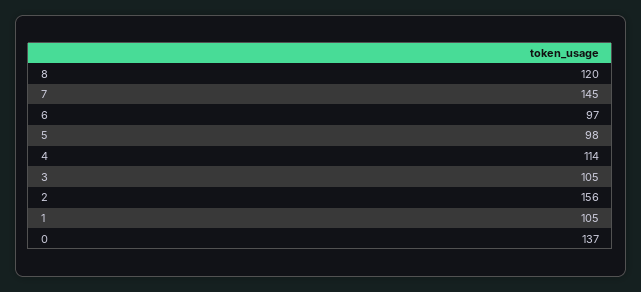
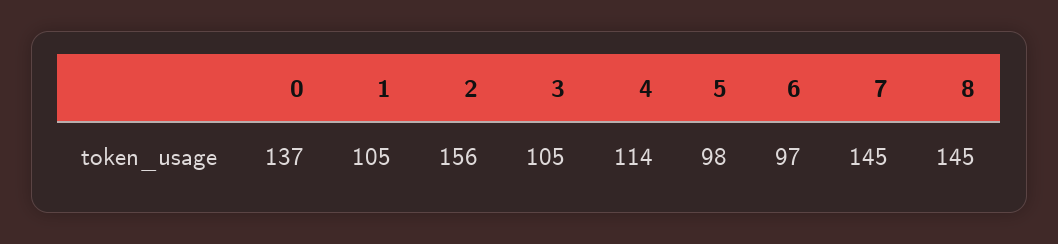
8: 120 -> 145

